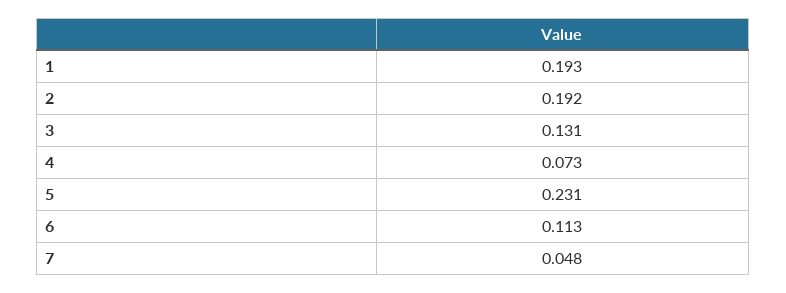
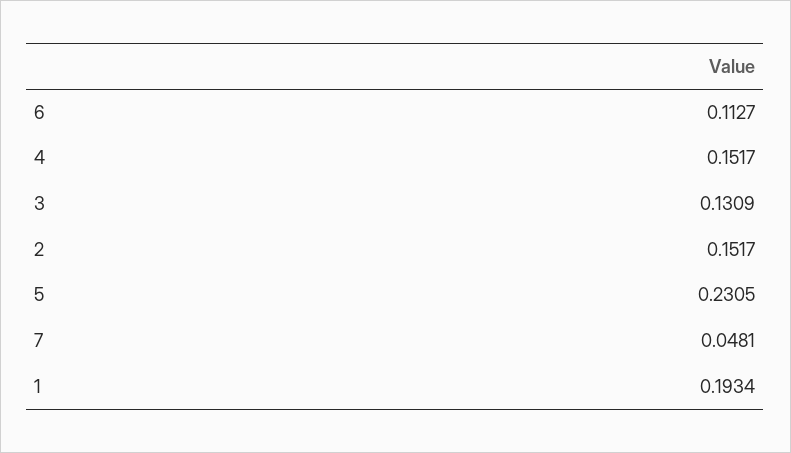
2: 0.192 -> 0.1517
4: 0.073 -> 0.1517

